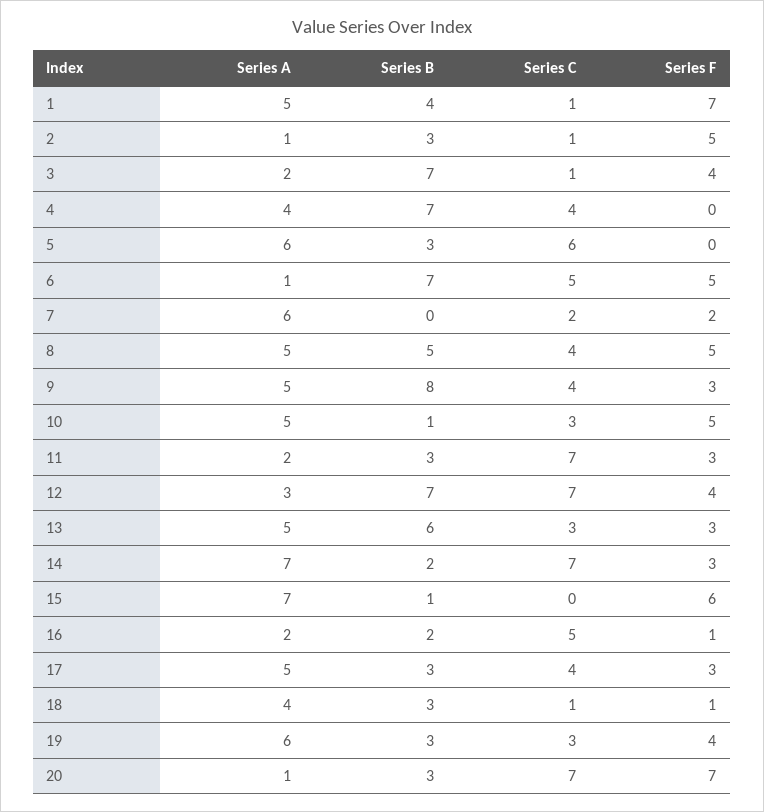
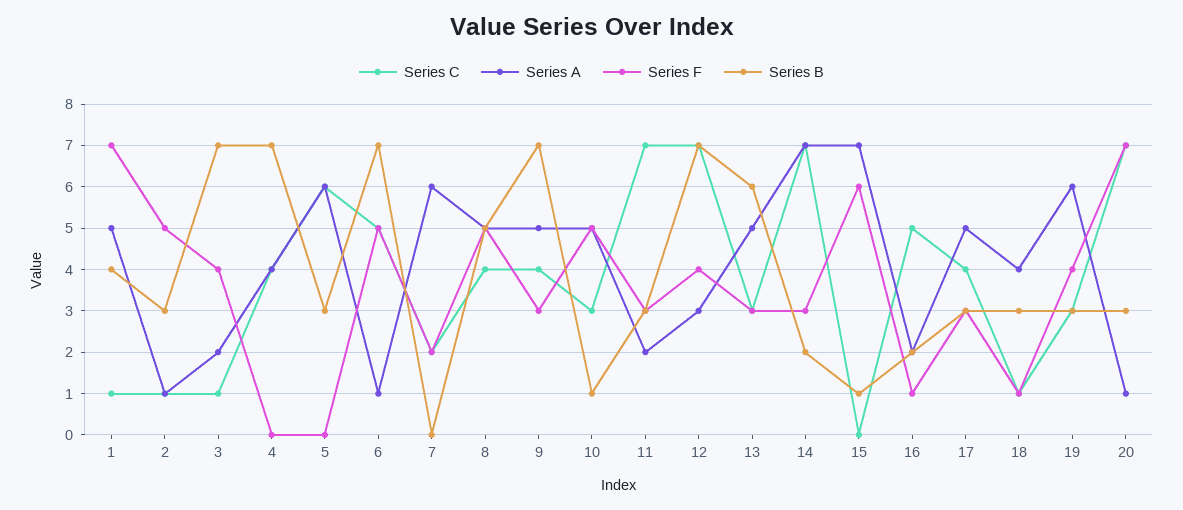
Series B, 9: 8 -> 7

